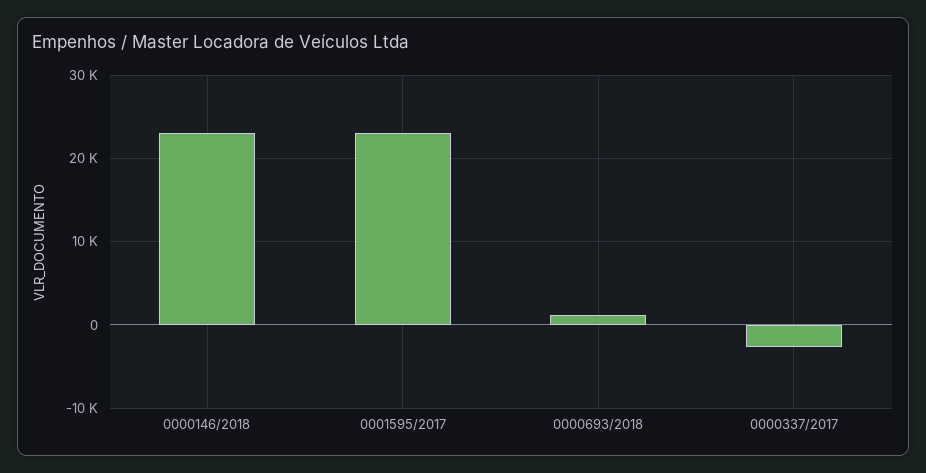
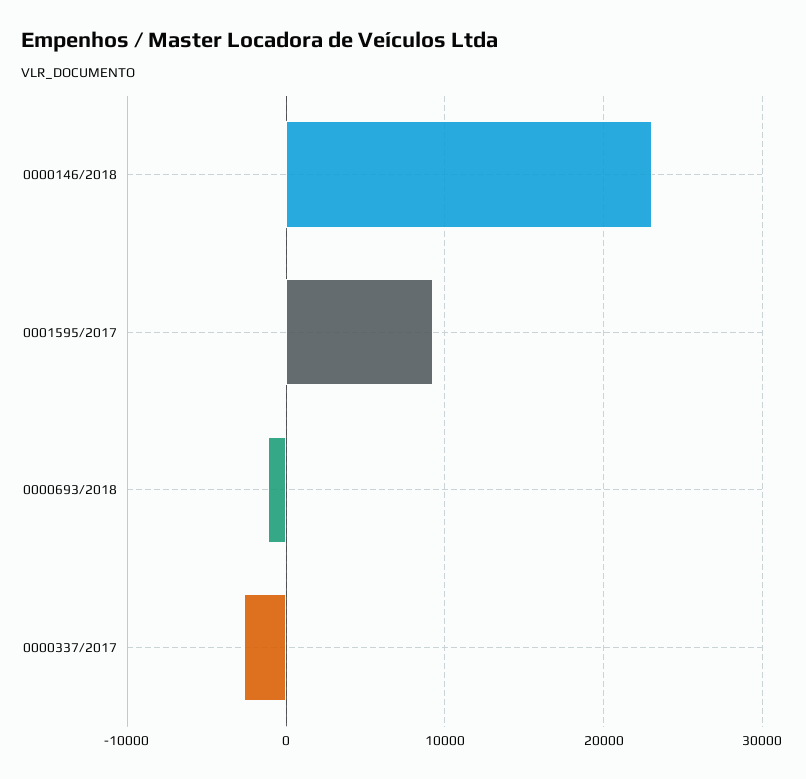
0001595/2017: 23000 -> 9000
0000693/2018: 1000 -> -1000

